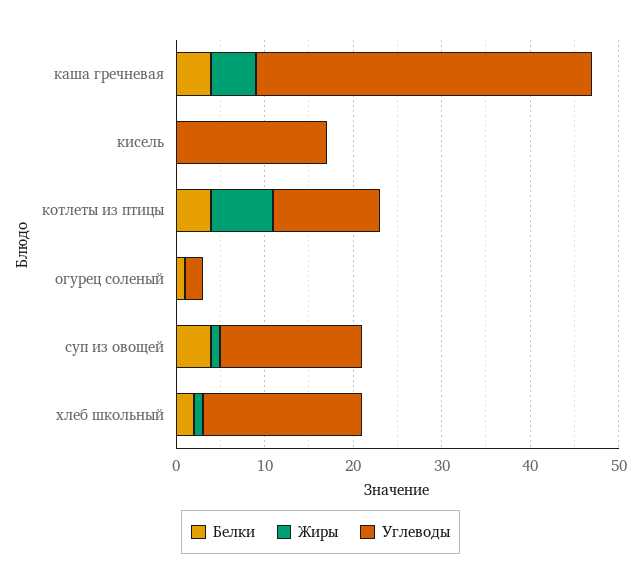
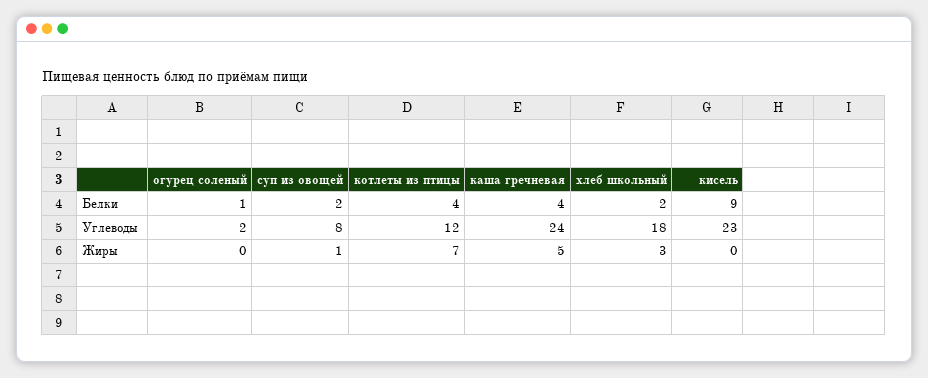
Углеводы, каша гречневая: 38 -> 24
Белки, кисель: 0 -> 9
Углеводы, кисель: 17 -> 23
Белки, суп из овощей: 4 -> 2
Углеводы, суп из овощей: 16 -> 8
Жиры, хлеб школьный: 1 -> 3

